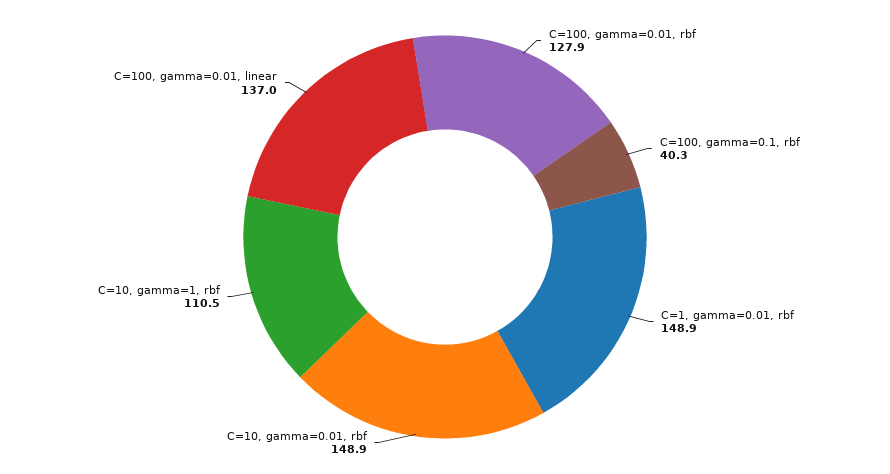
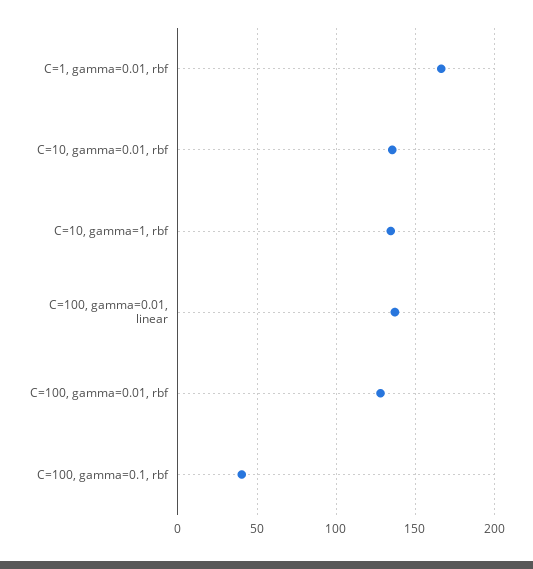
C=1, gamma=0.01, rbf: 148.9 -> 165
C=10, gamma=0.01, rbf: 148.9 -> 135
C=10, gamma=1, rbf: 110.5 -> 135

